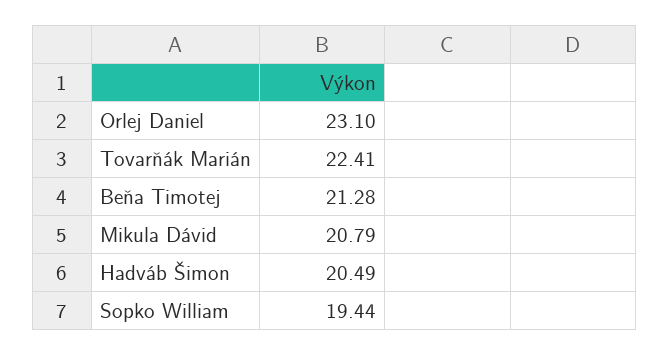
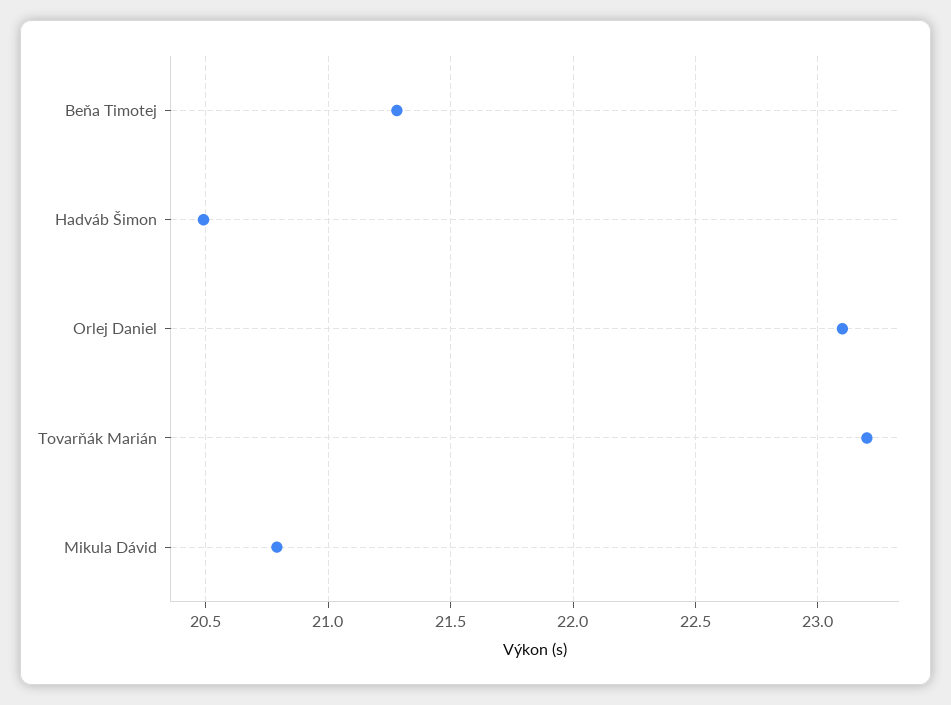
Tovarňák Marián: 22.41 -> 23.2
Sopko William: 19.44 -> none

